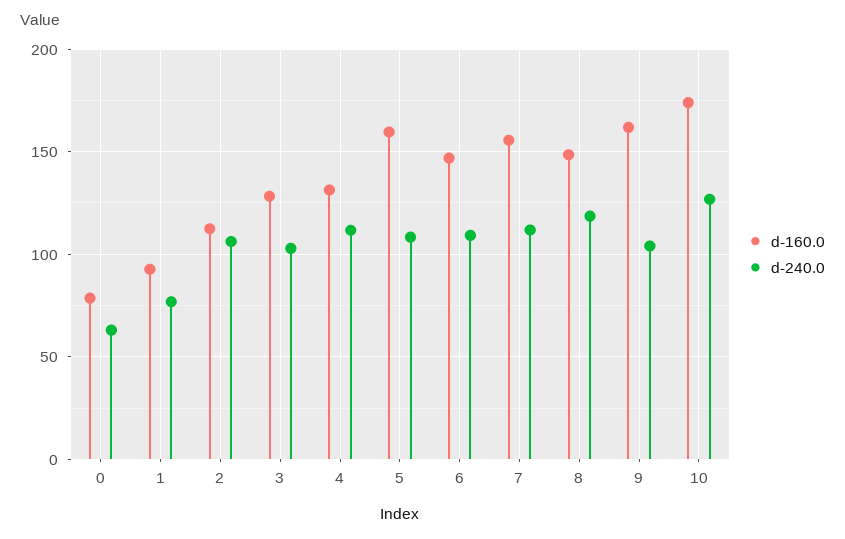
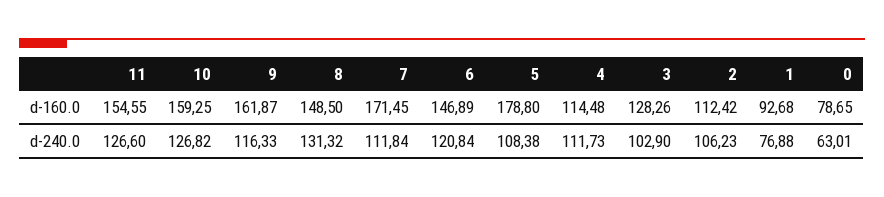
d-160.0, 4: 130 -> 114.48
d-160.0, 5: 160 -> 178.8
d-240.0, 6: 110 -> 120.84
d-160.0, 7: 155 -> 171.45
d-240.0, 8: 120 -> 131.32
d-240.0, 9: 105 -> 116.33
d-160.0, 10: 175 -> 159.25
d-160.0, 11: none -> 154.55
d-240.0, 11: none -> 126.6

